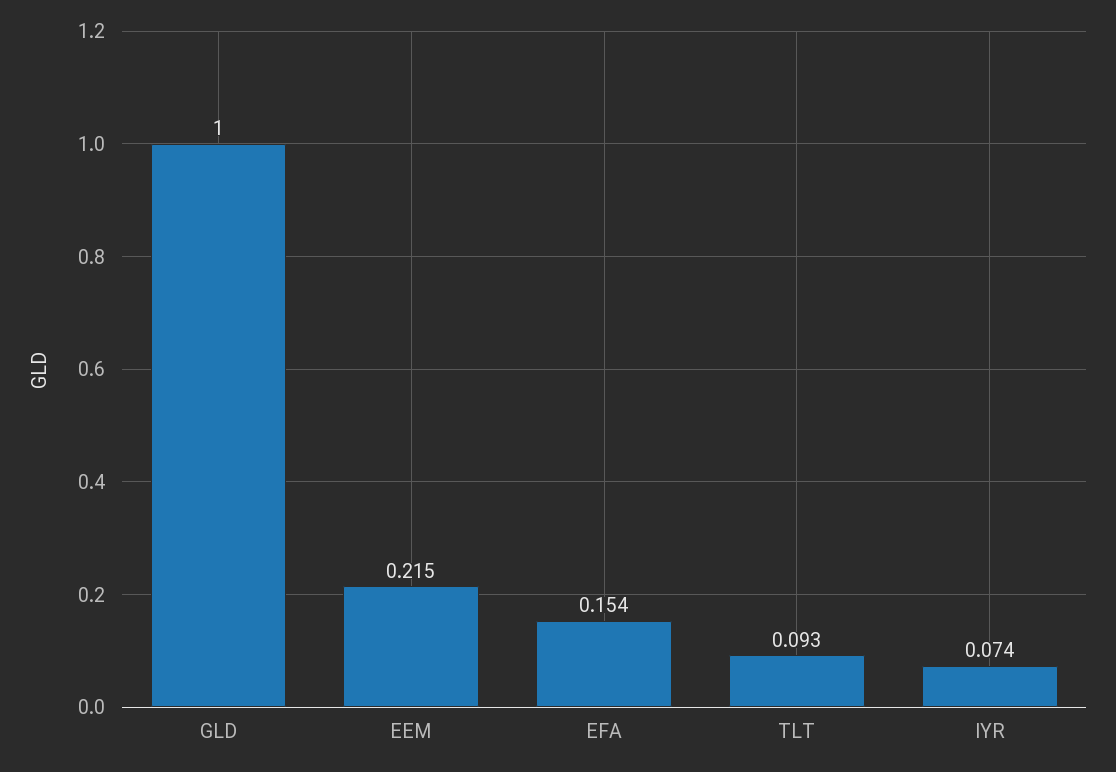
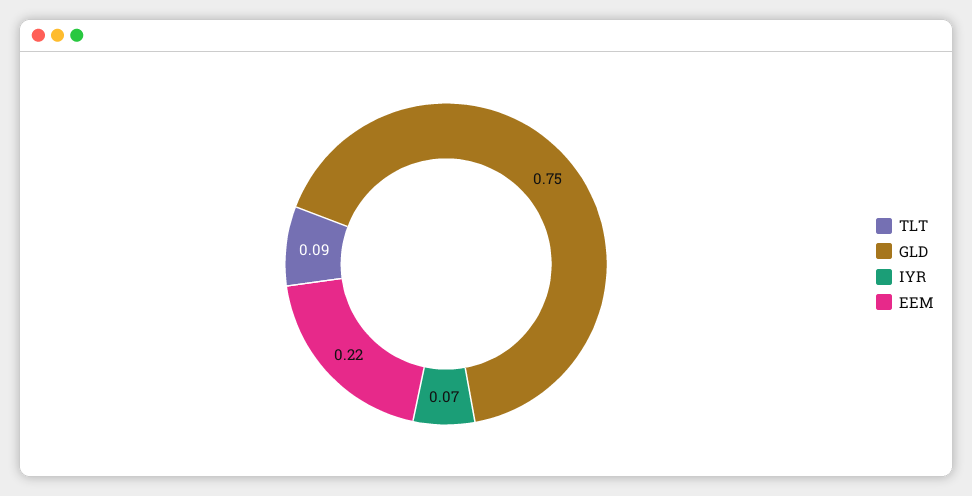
GLD: 1 -> 0.75
EFA: 0.154 -> none

